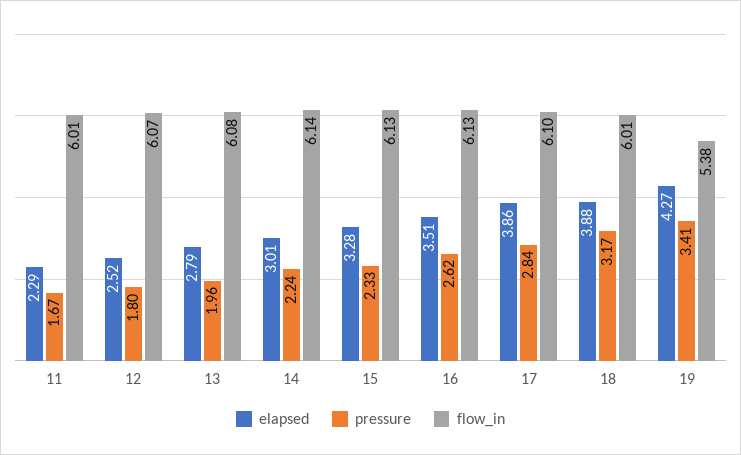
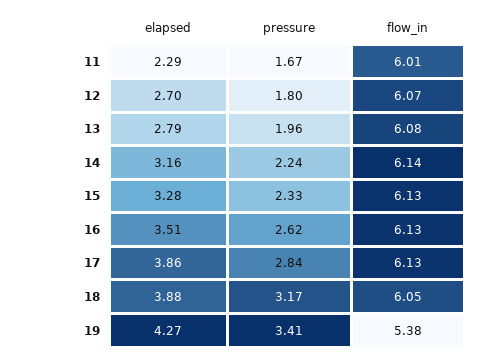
elapsed, 12: 2.52 -> 2.7
elapsed, 14: 3.01 -> 3.16
flow_in, 17: 6.1 -> 6.13
flow_in, 18: 6.01 -> 6.05

